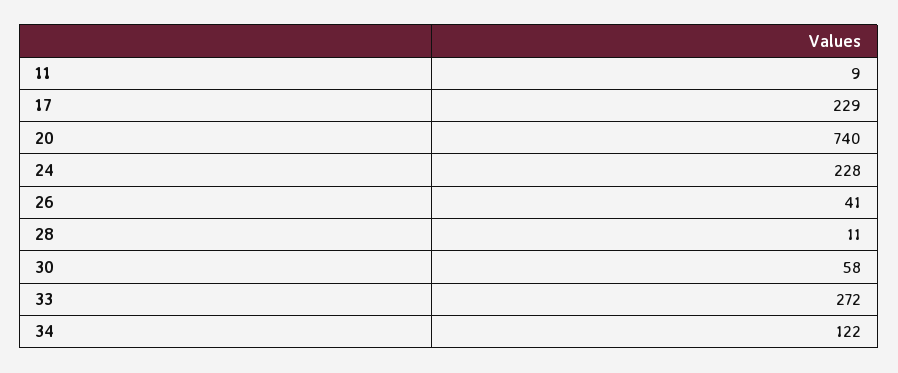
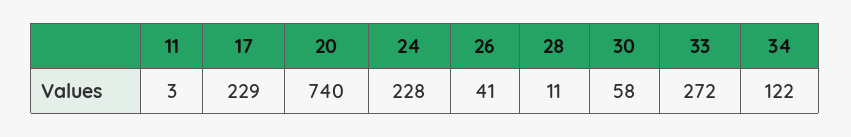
11: 9 -> 3

